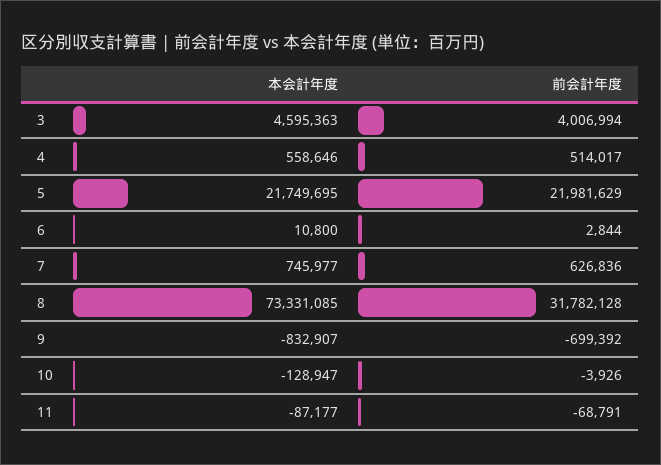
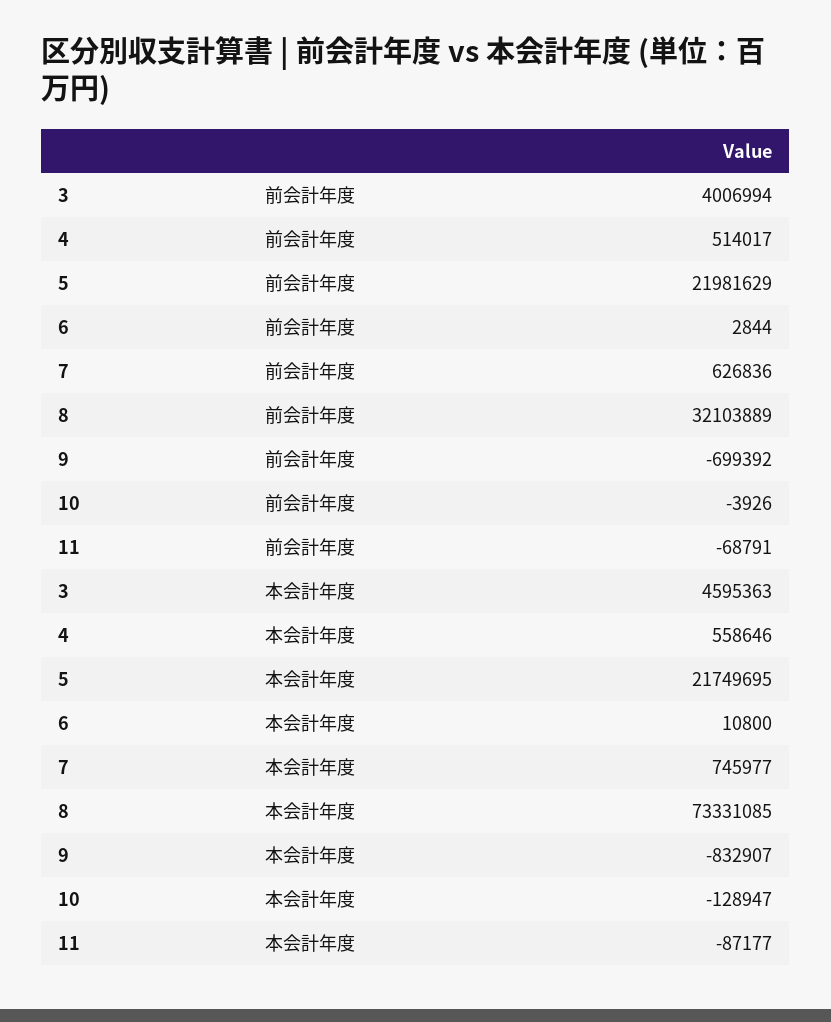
前会計年度, 8: 31782128 -> 32103889

